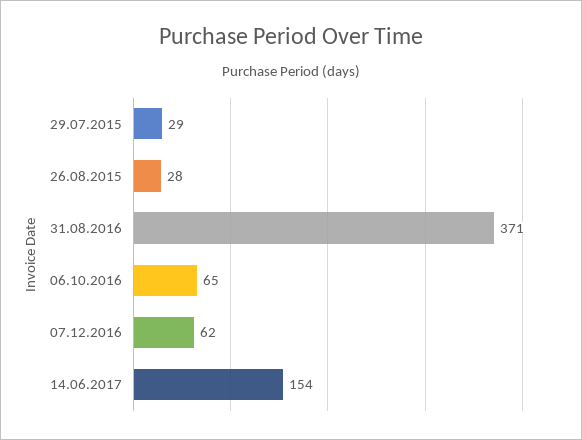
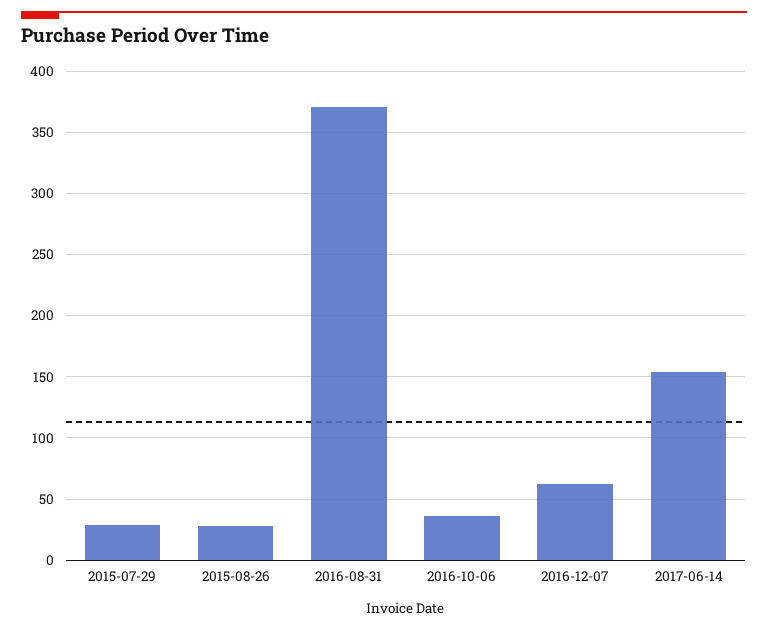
06.10.2016: 65 -> 35

